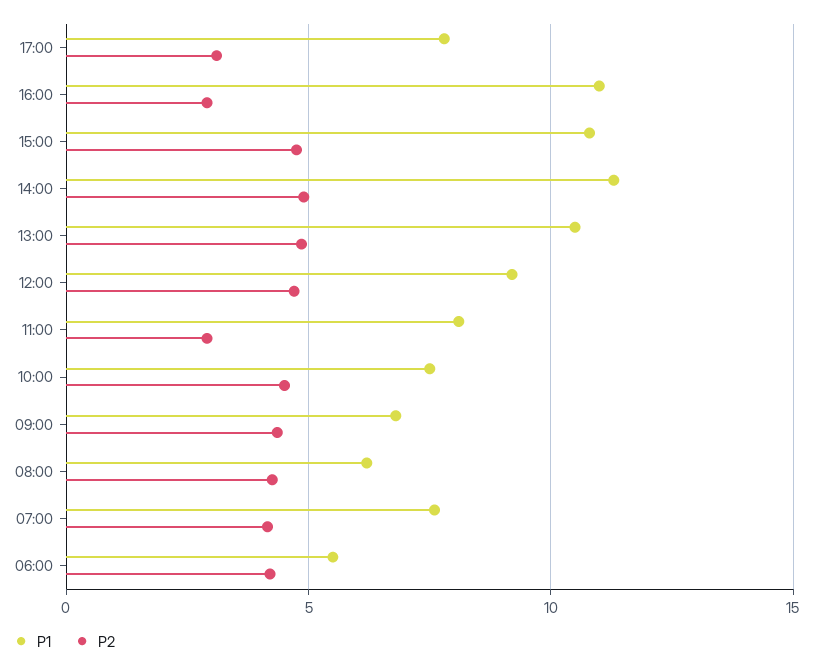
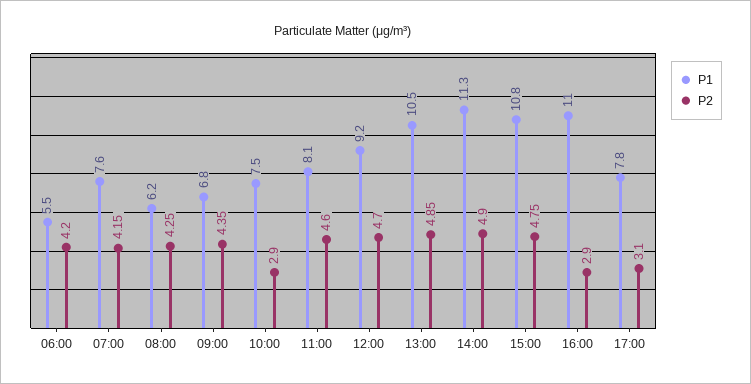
P2, 11:00: 3 -> 4.6
P2, 10:00: 4.5 -> 2.9

